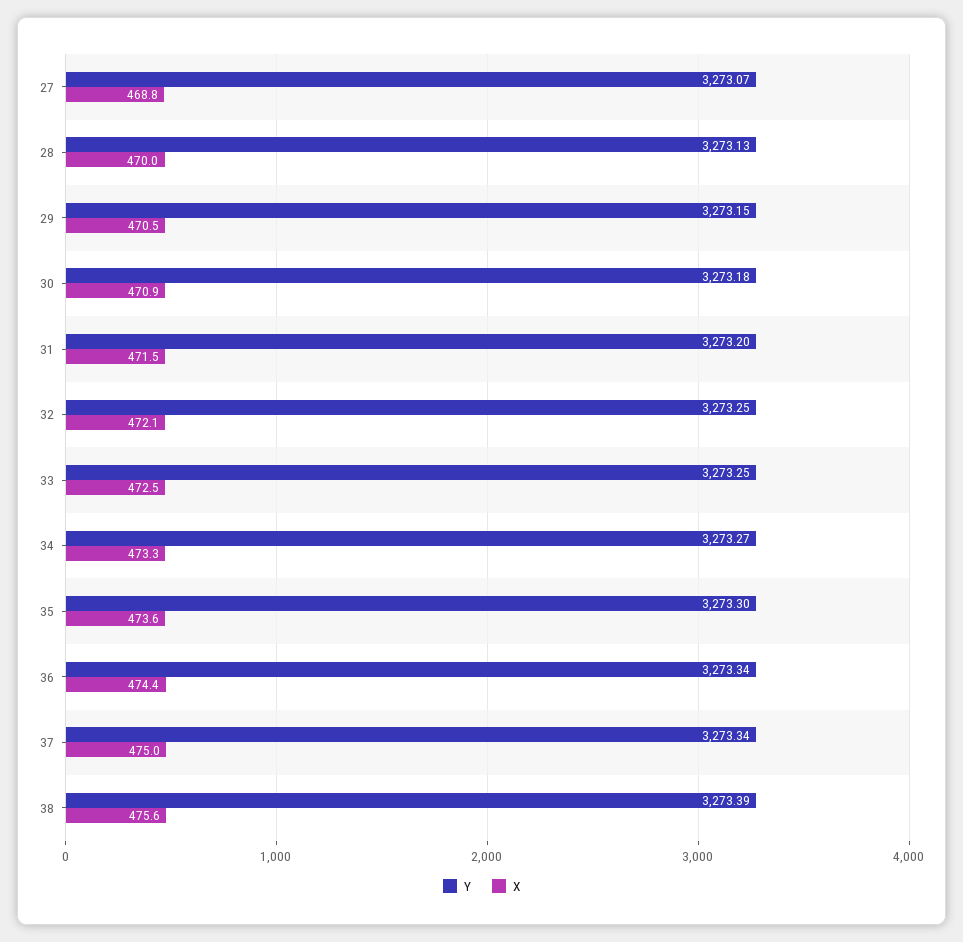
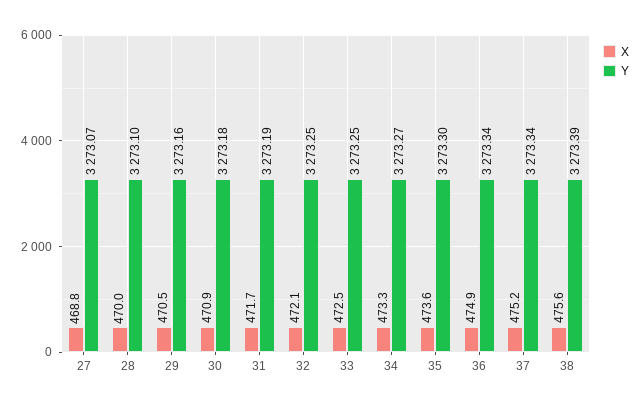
Y, 28: 3273.13 -> 3273.1
Y, 29: 3273.15 -> 3273.16
Y, 31: 3273.2 -> 3273.19
X, 31: 471.5 -> 471.7
X, 36: 474.4 -> 474.9
X, 37: 475 -> 475.2

